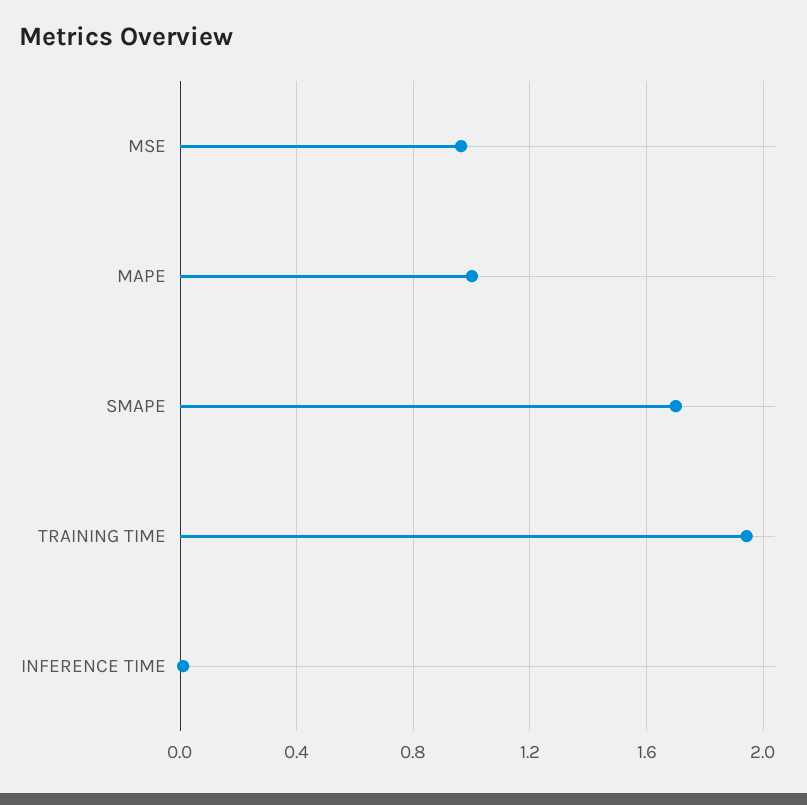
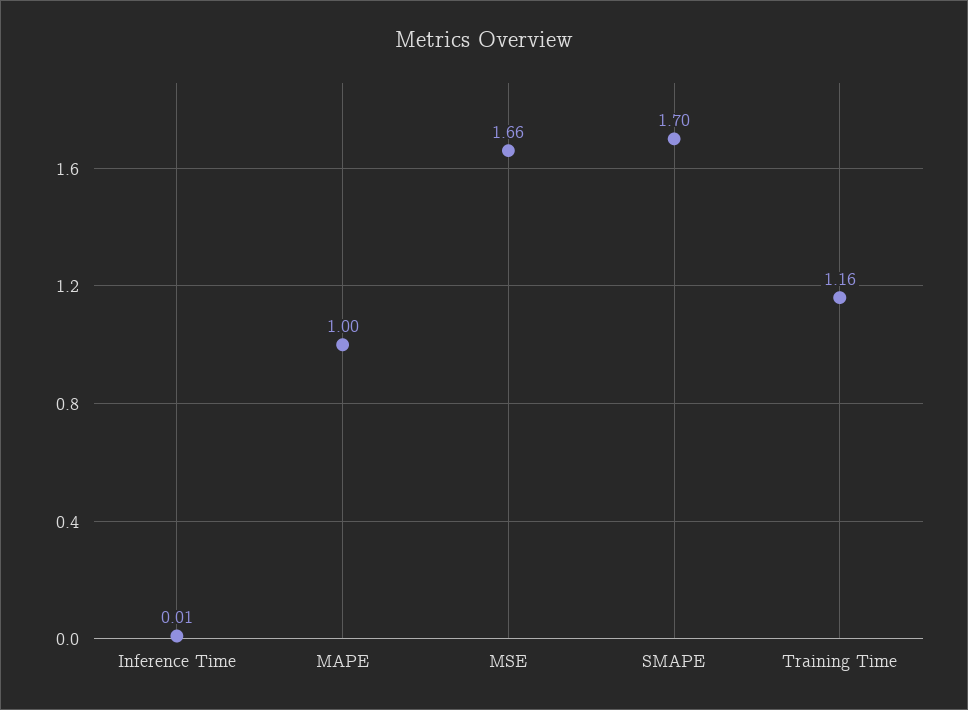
MSE: 0.95 -> 1.66
TRAINING TIME: 1.95 -> 1.16

